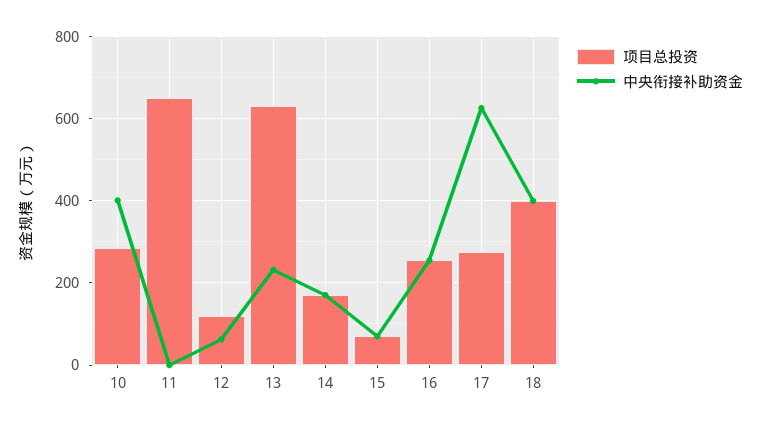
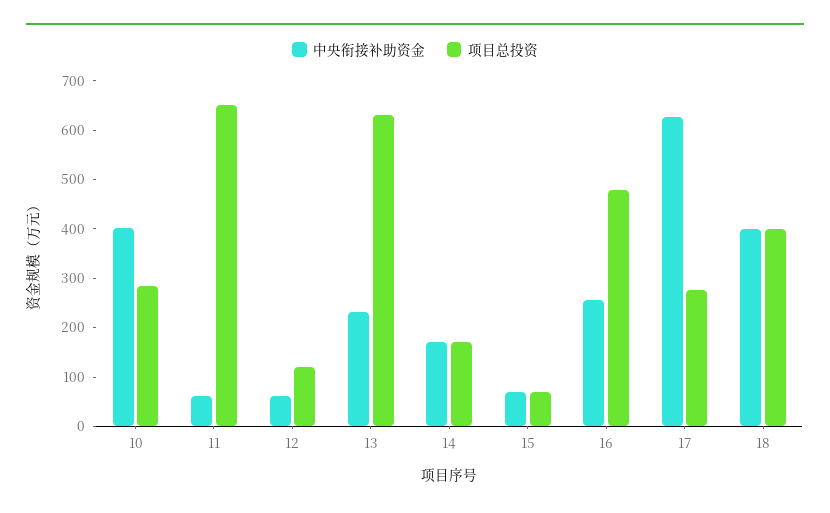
中央衔接补助资金, 11: 0 -> 60
项目总投资, 16: 260 -> 480

